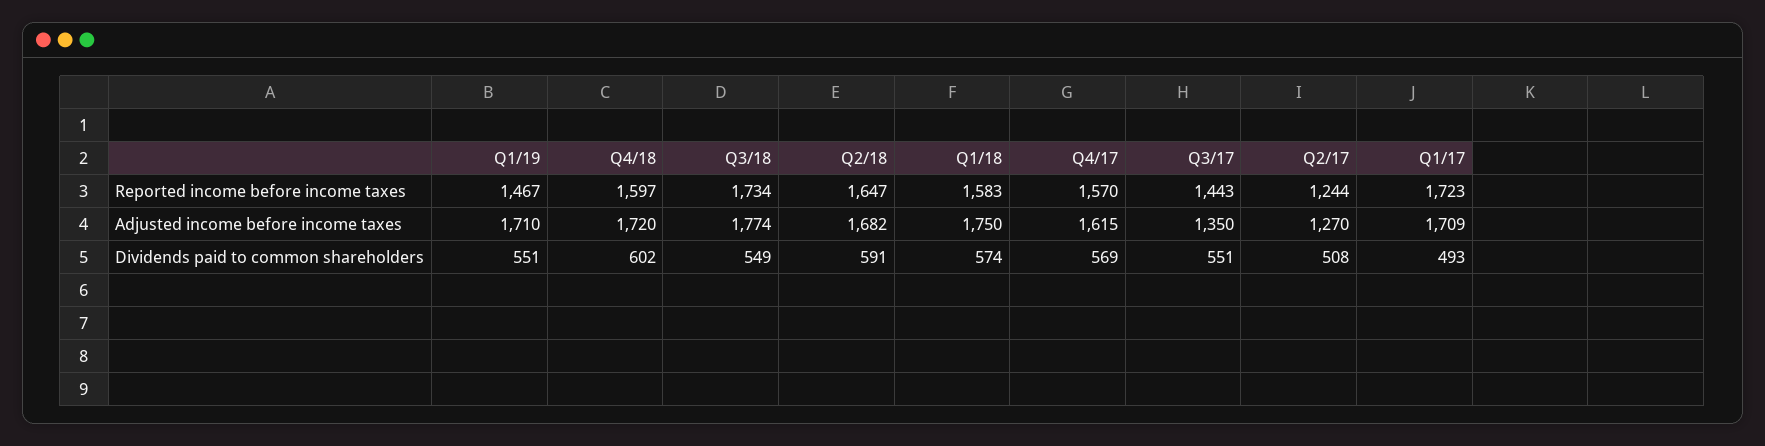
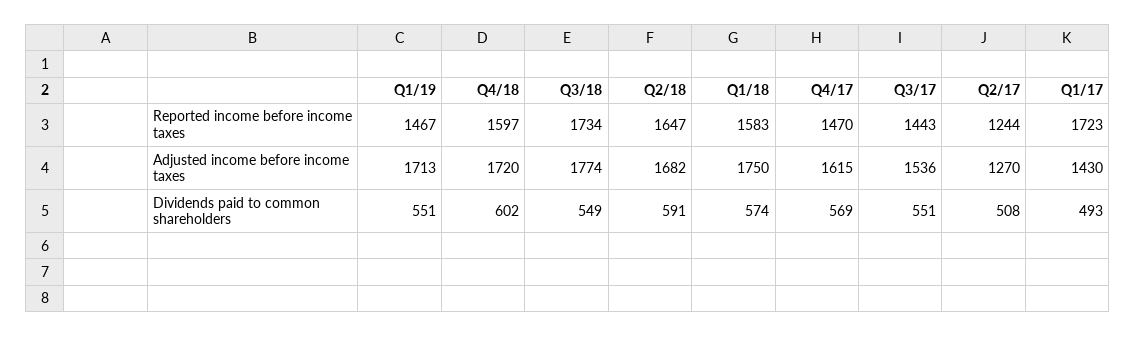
Q4/17, Reported income before income taxes: 1570 -> 1470
Q1/19, Adjusted income before income taxes: 1710 -> 1713
Q3/17, Adjusted income before income taxes: 1350 -> 1536
Q1/17, Adjusted income before income taxes: 1709 -> 1430

